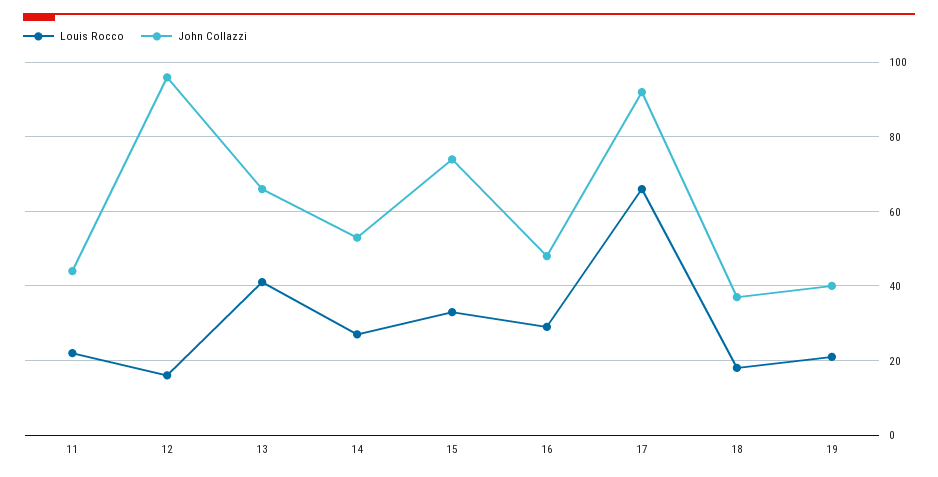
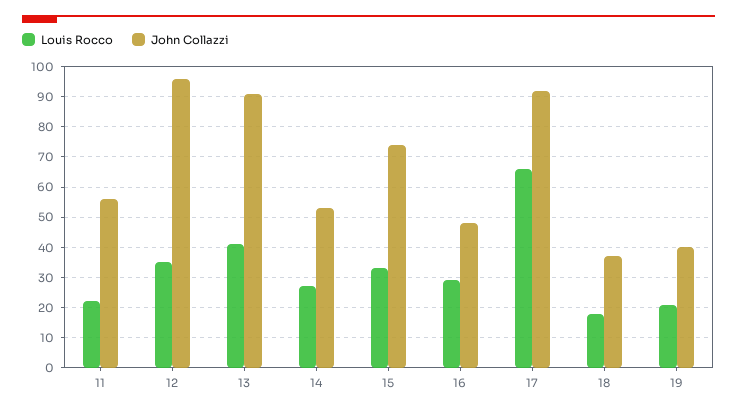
John Collazzi, 11: 45 -> 55
Louis Rocco, 12: 15 -> 35
John Collazzi, 13: 65 -> 90

